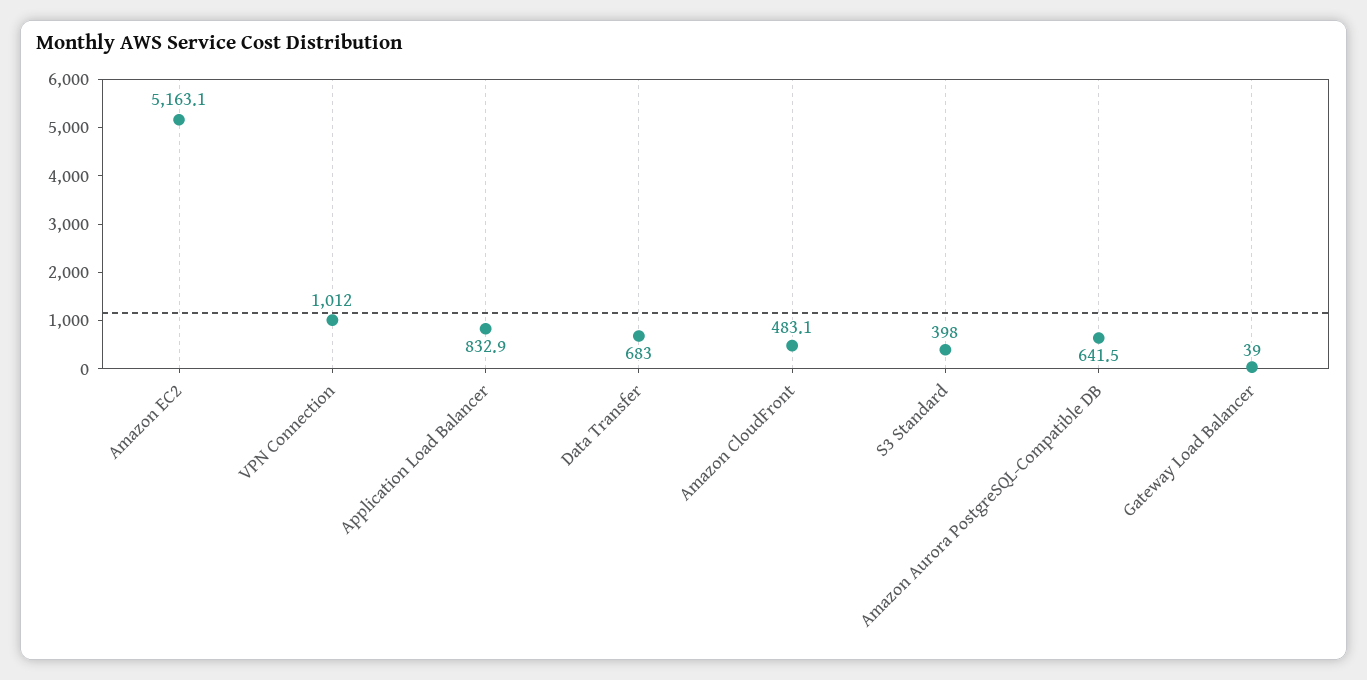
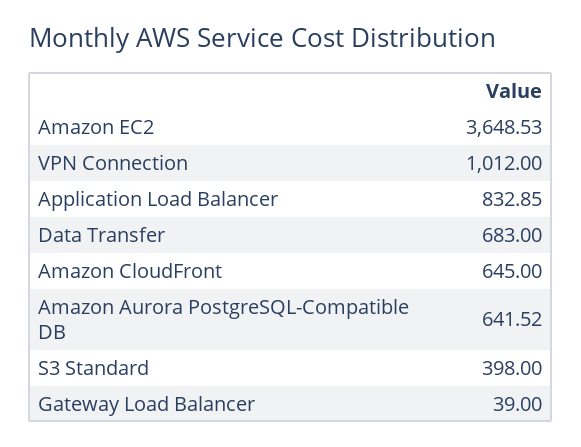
Amazon EC2: 5163.1 -> 3648.53
Amazon CloudFront: 483.1 -> 645

